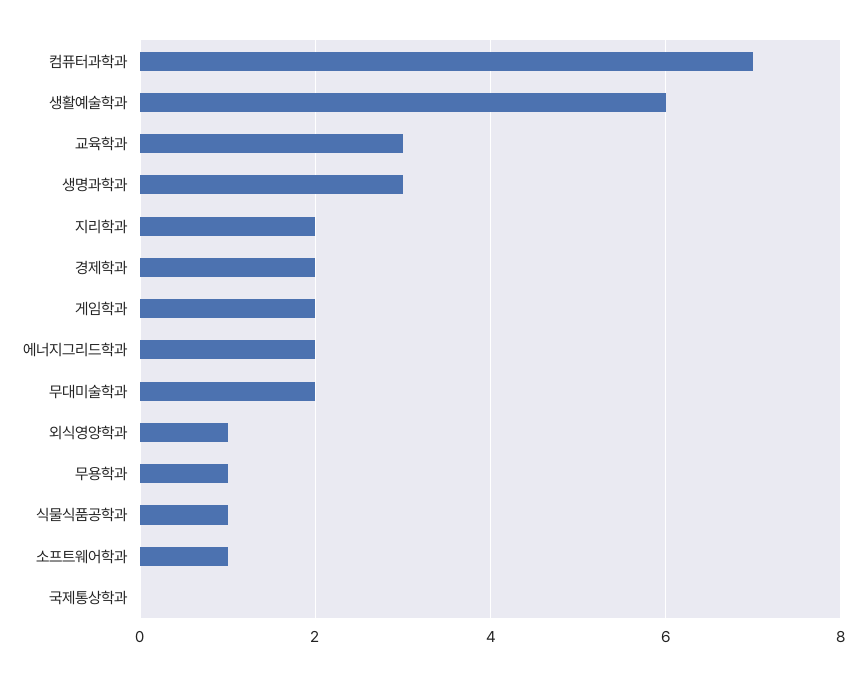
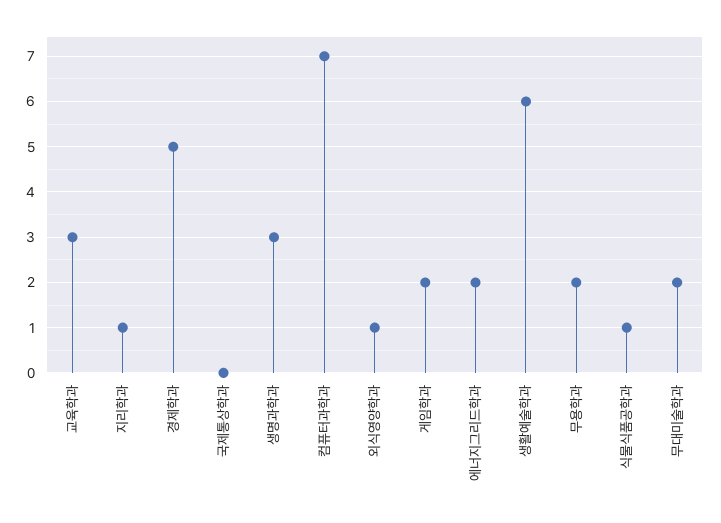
지리학과: 2 -> 1
경제학과: 2 -> 5
무용학과: 1 -> 2
소프트웨어학과: 1 -> none

